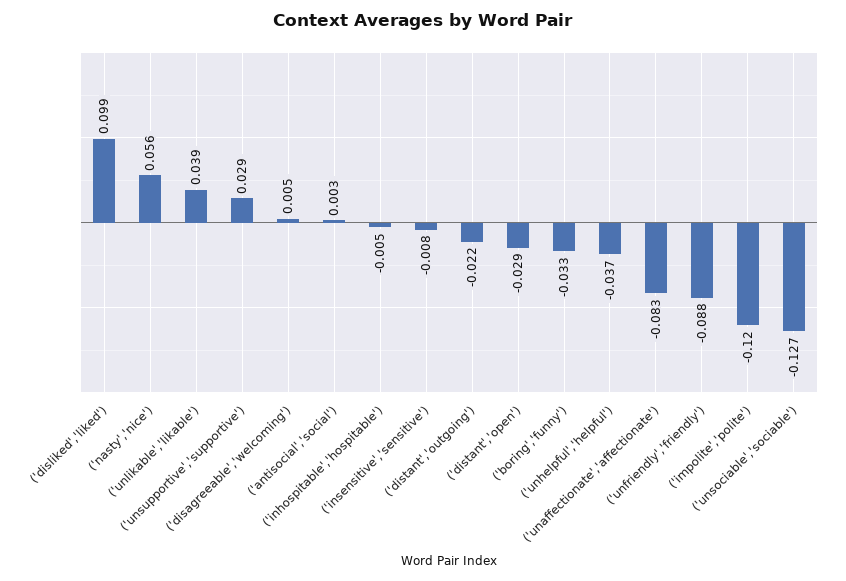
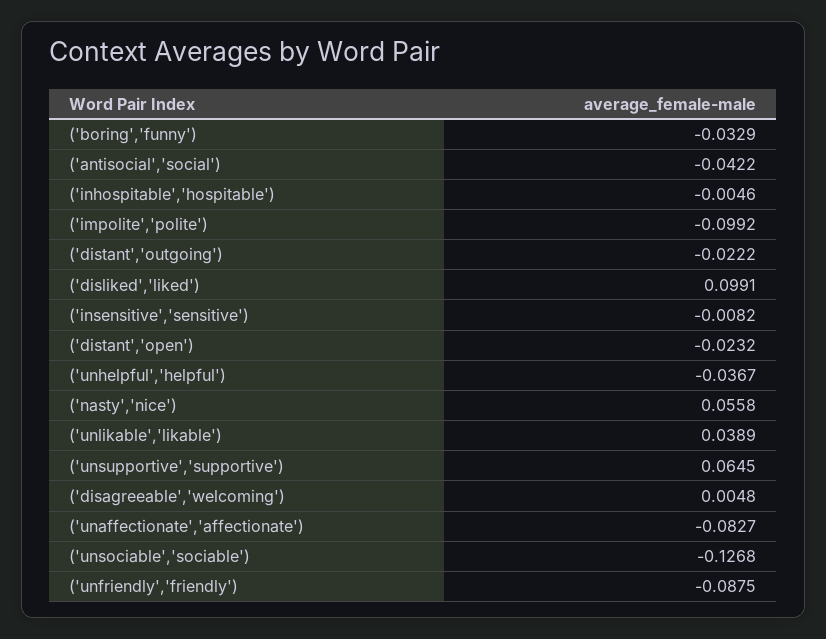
('unsupportive','supportive'): 0.029 -> 0.0645
('antisocial','social'): 0.003 -> -0.0422
('distant','open'): -0.029 -> -0.0232
('impolite','polite'): -0.12 -> -0.0992

